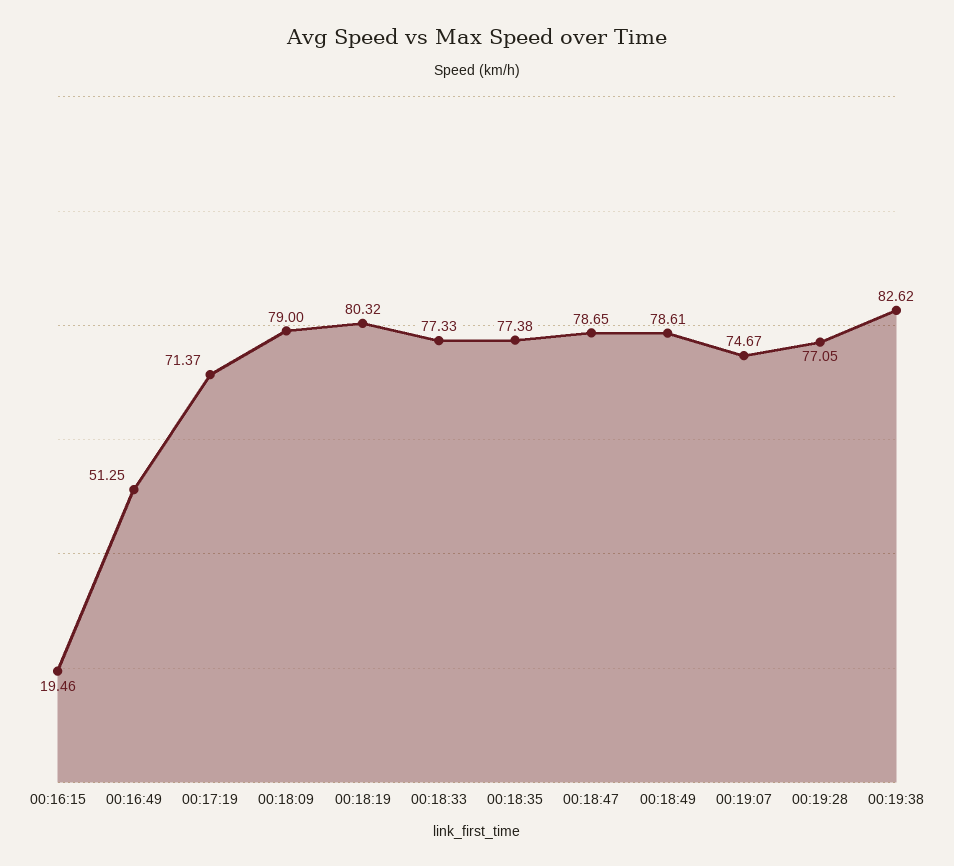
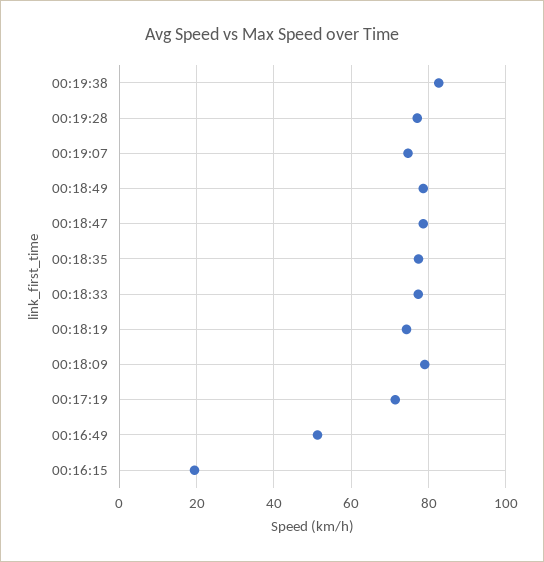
00:18:19: 80.32 -> 74

